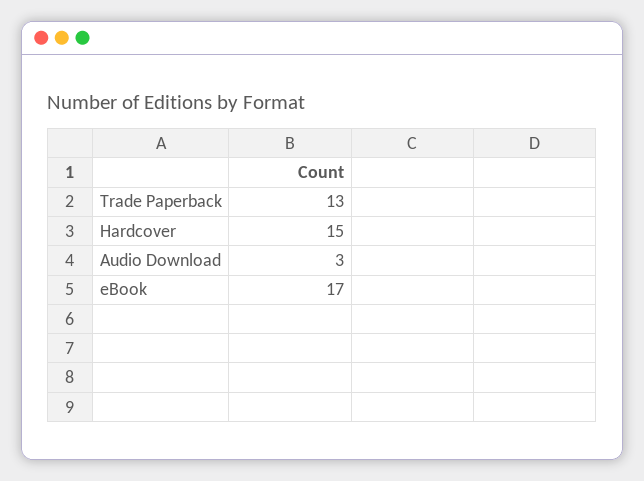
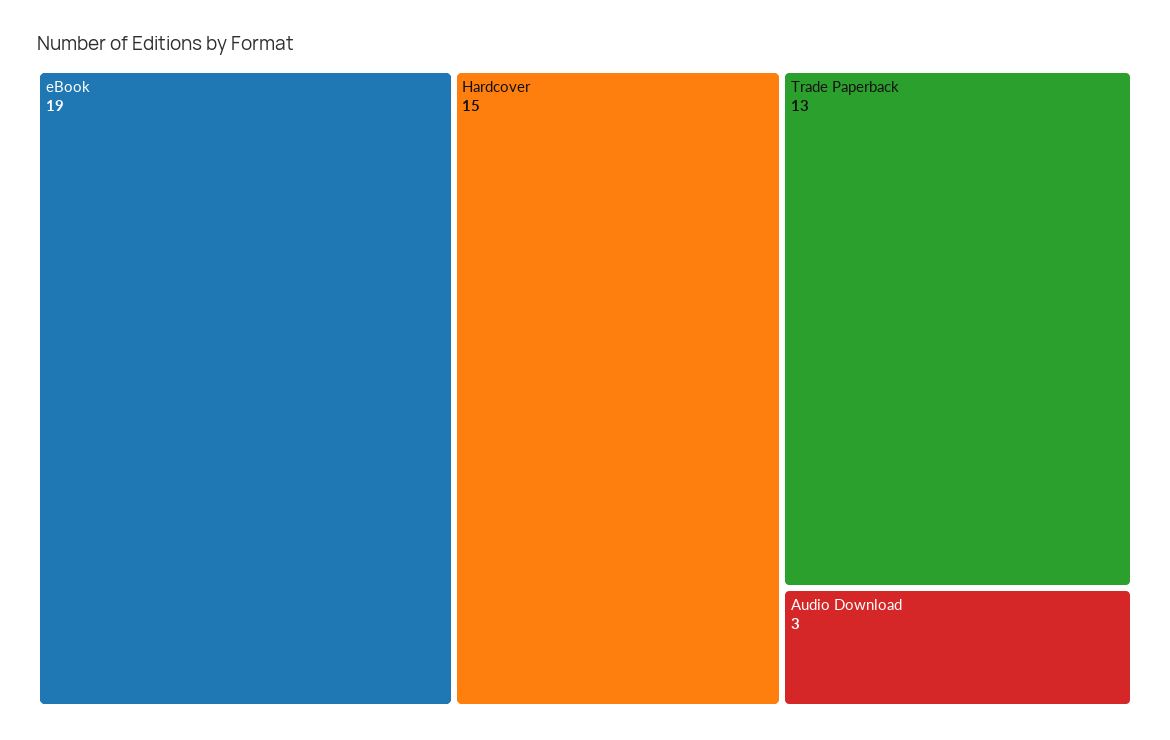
eBook: 17 -> 19

